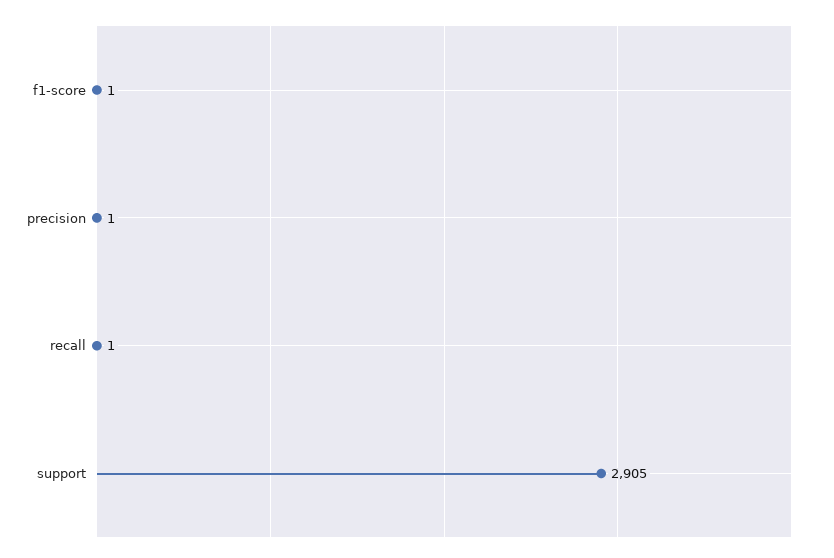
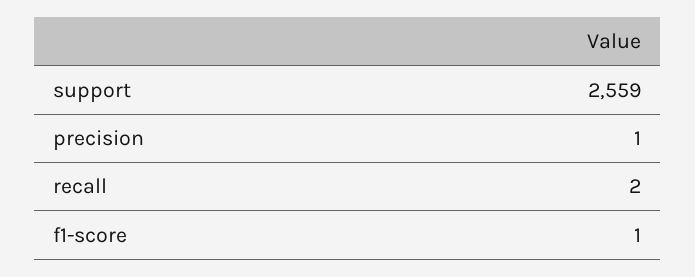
recall: 1 -> 2
support: 2905 -> 2559

